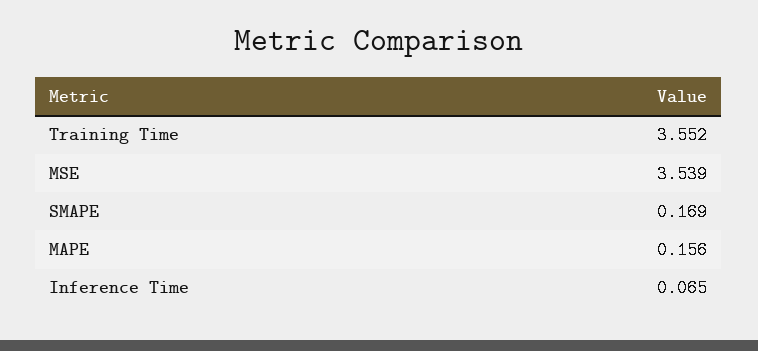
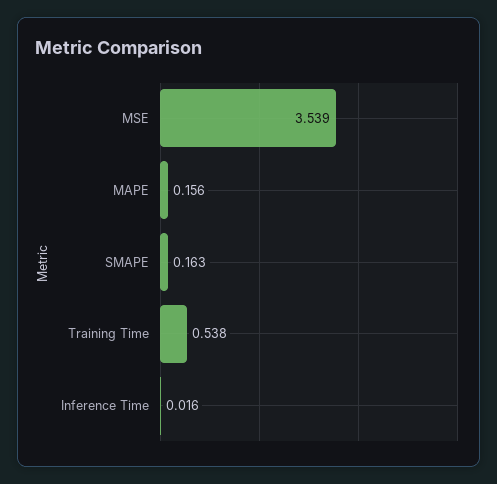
Training Time: 3.552 -> 0.538
SMAPE: 0.169 -> 0.163
Inference Time: 0.065 -> 0.016

